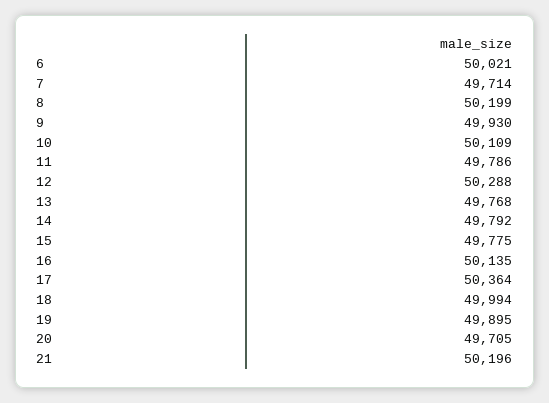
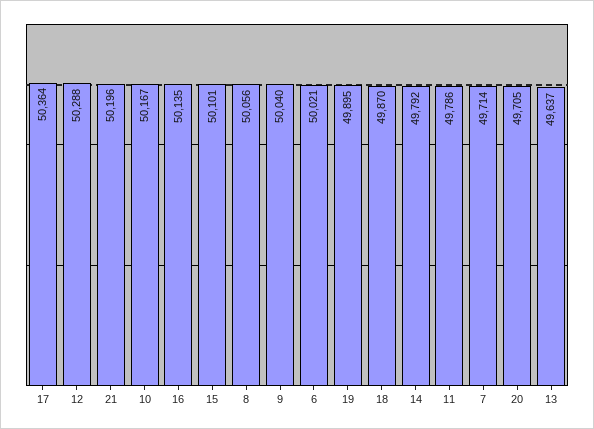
8: 50199 -> 50056
9: 49930 -> 50040
10: 50109 -> 50167
13: 49768 -> 49637
15: 49775 -> 50101
18: 49994 -> 49870

